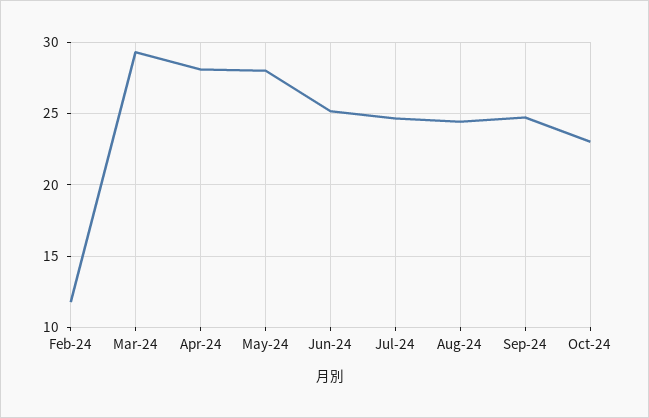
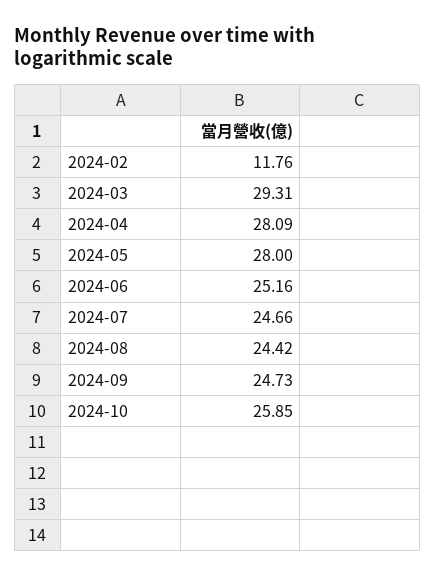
Oct-24: 23 -> 25.85

